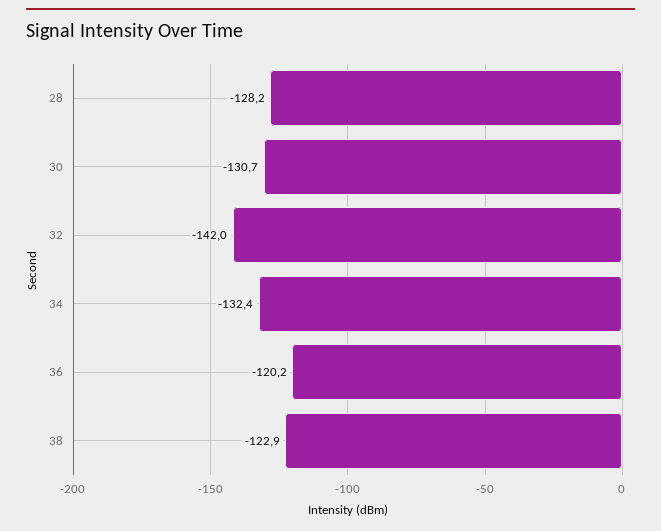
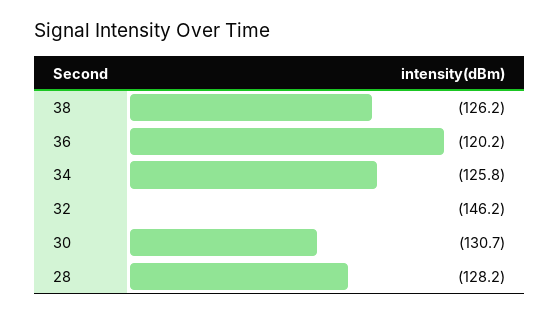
32: -142 -> -146.2
34: -132.4 -> -125.8
38: -122.9 -> -126.2

